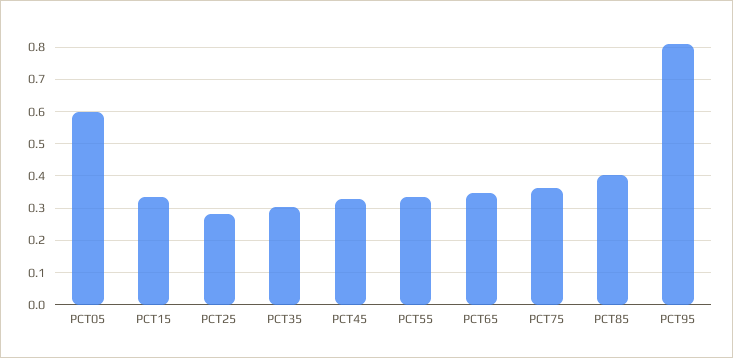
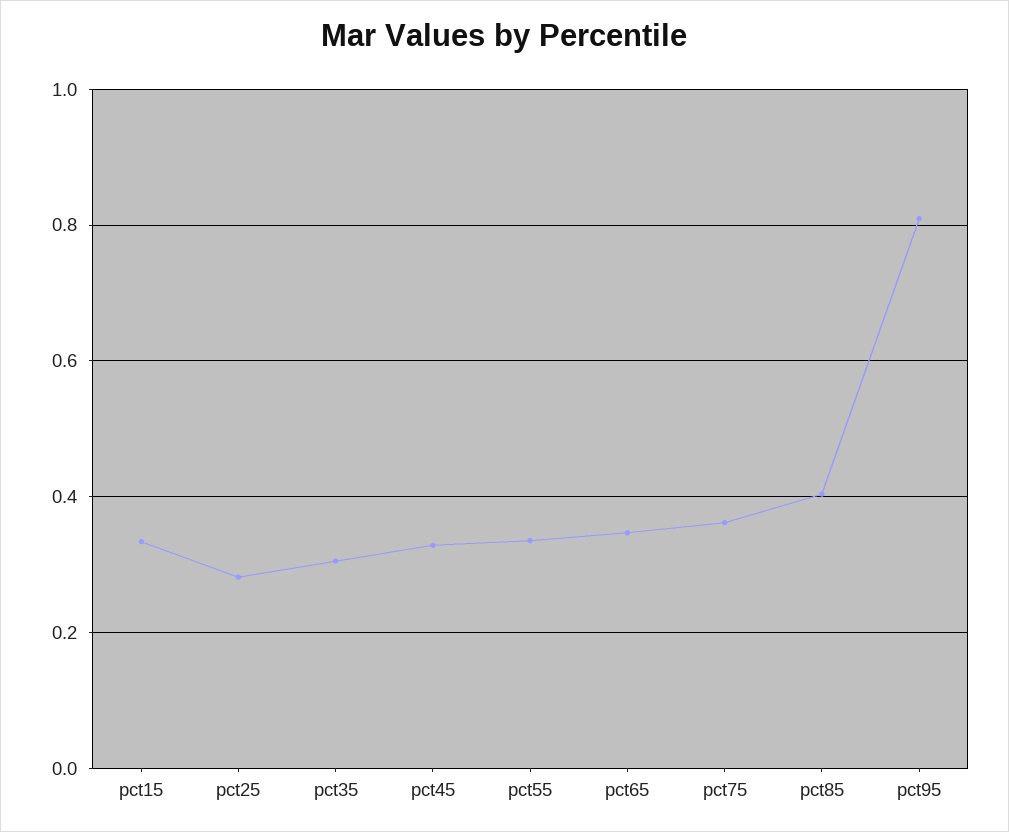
PCT05: 0.6 -> none

